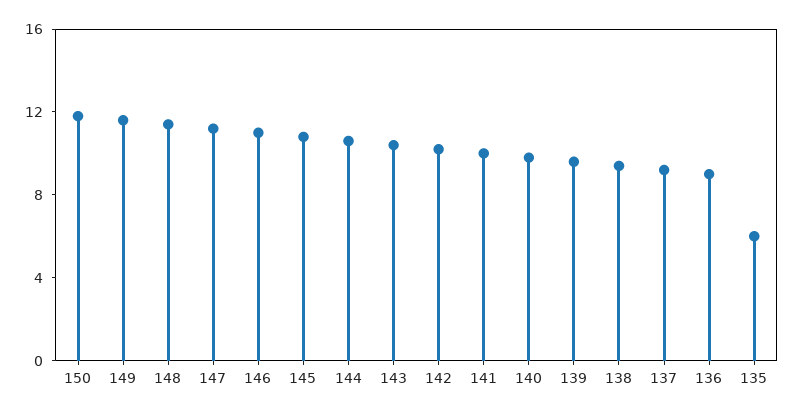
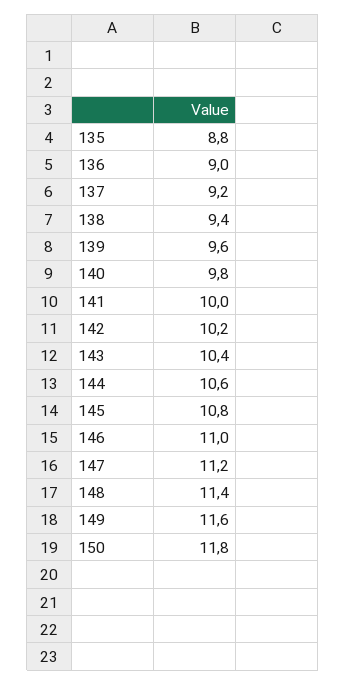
135: 6 -> 8.8

